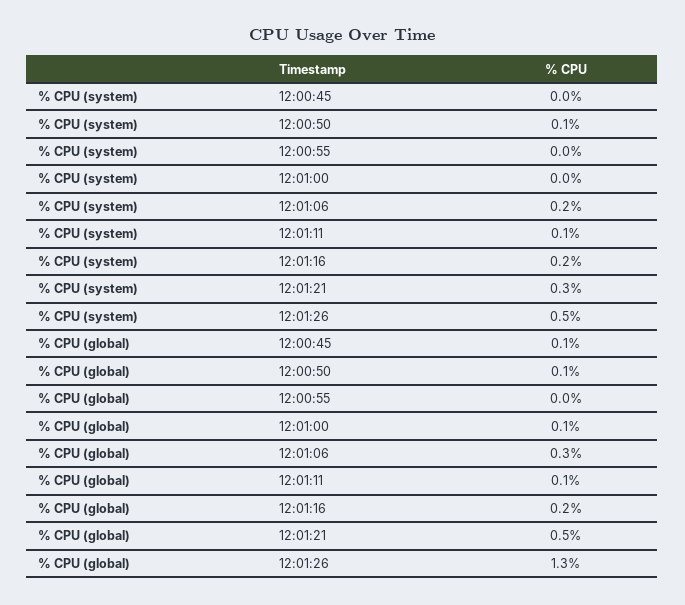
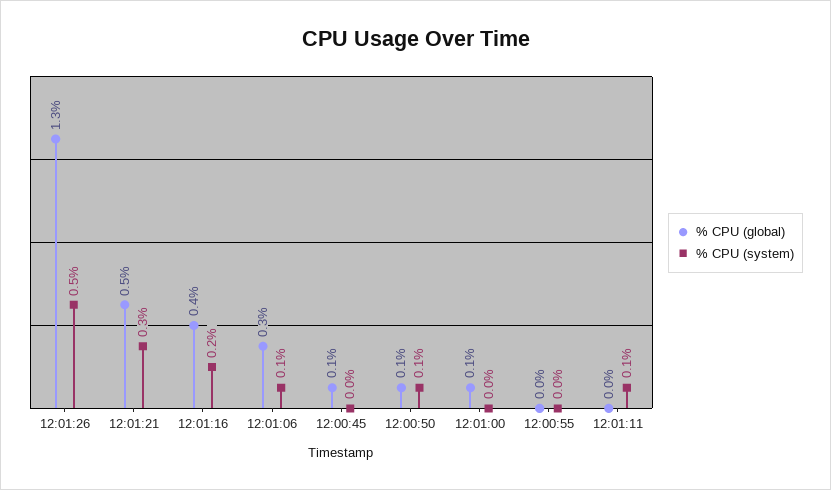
% CPU (system), 12:01:06: 0.2 -> 0.1
% CPU (global), 12:01:11: 0.1 -> 0
% CPU (global), 12:01:16: 0.2 -> 0.4

